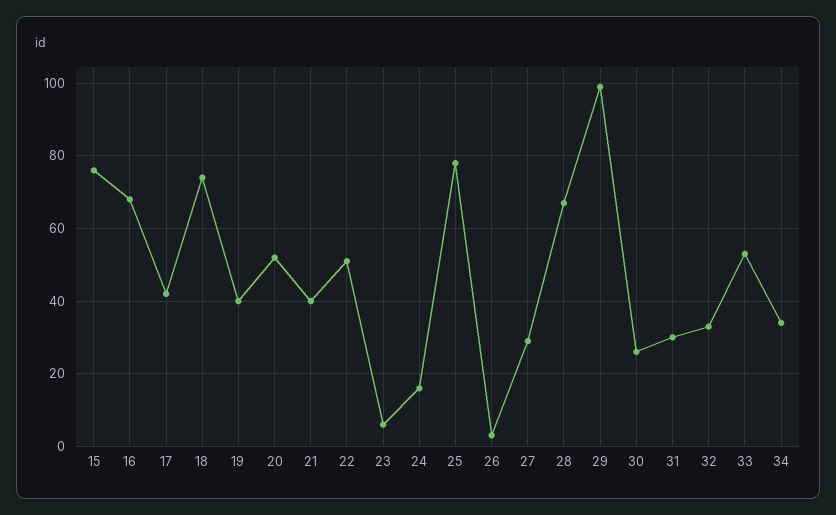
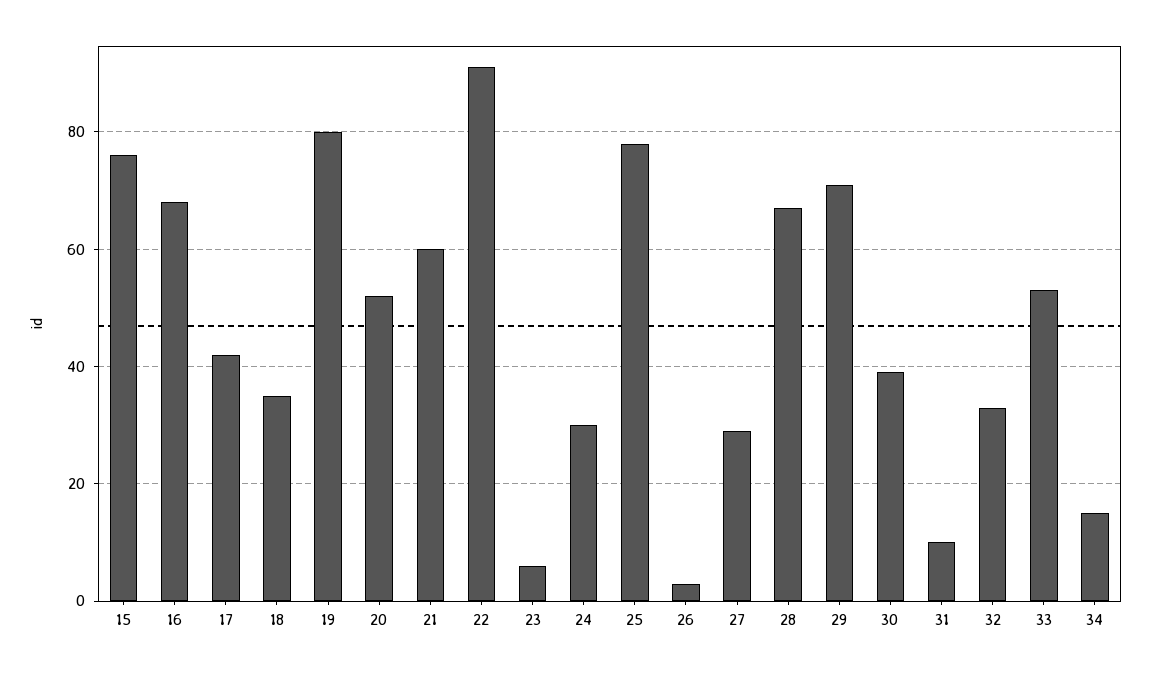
18: 75 -> 35
19: 40 -> 80
21: 40 -> 60
22: 50 -> 90
24: 15 -> 30
29: 100 -> 70
30: 25 -> 40
31: 30 -> 10
34: 35 -> 15

